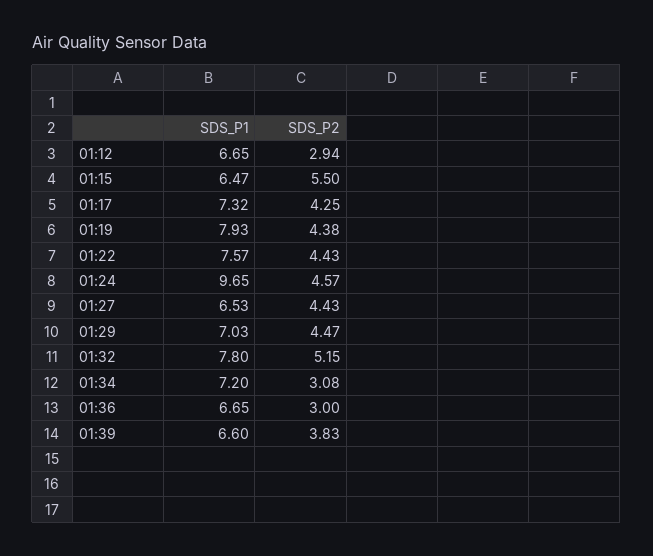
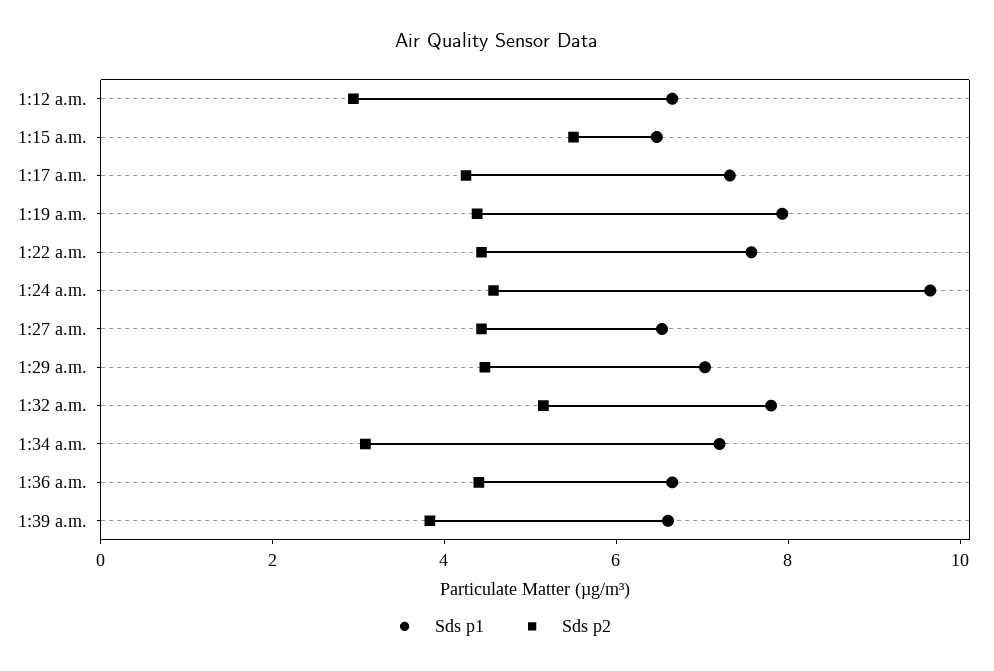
SDS_P2, 01:36: 3 -> 4.5

